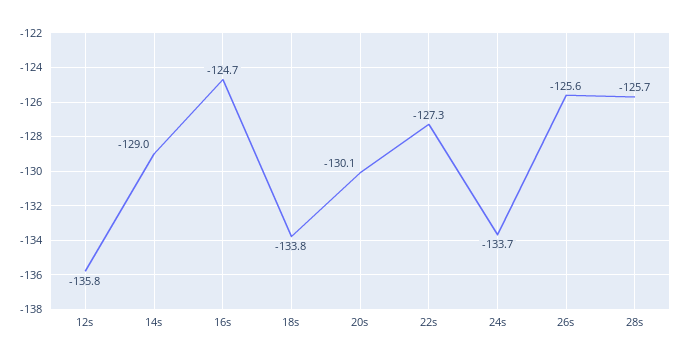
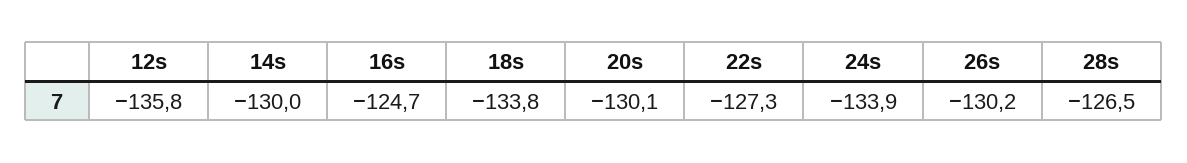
14s: -129 -> -130
24s: -133.7 -> -133.9
26s: -125.6 -> -130.2
28s: -125.7 -> -126.5

